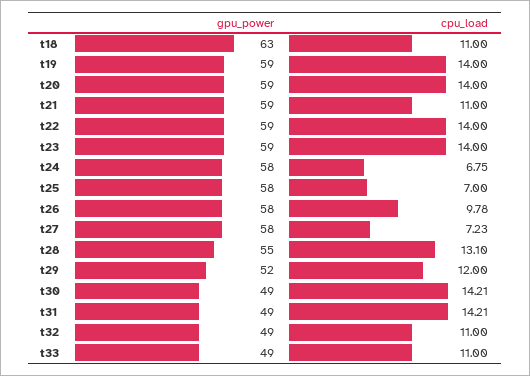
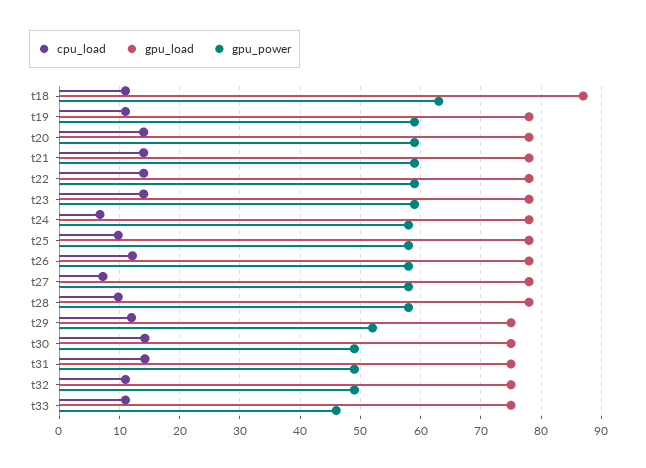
cpu_load, t19: 14 -> 11
cpu_load, t21: 11 -> 14
cpu_load, t25: 7 -> 10
cpu_load, t26: 9.78 -> 12
gpu_power, t28: 55 -> 58
cpu_load, t28: 13.1 -> 10
gpu_power, t33: 49 -> 46
gpu_load, t18: none -> 87
gpu_load, t19: none -> 78
gpu_load, t20: none -> 78
gpu_load, t21: none -> 78
gpu_load, t22: none -> 78
gpu_load, t23: none -> 78
gpu_load, t24: none -> 78
gpu_load, t25: none -> 78
gpu_load, t26: none -> 78
gpu_load, t27: none -> 78
gpu_load, t28: none -> 78
gpu_load, t29: none -> 75
gpu_load, t30: none -> 75
gpu_load, t31: none -> 75
gpu_load, t32: none -> 75
gpu_load, t33: none -> 75

